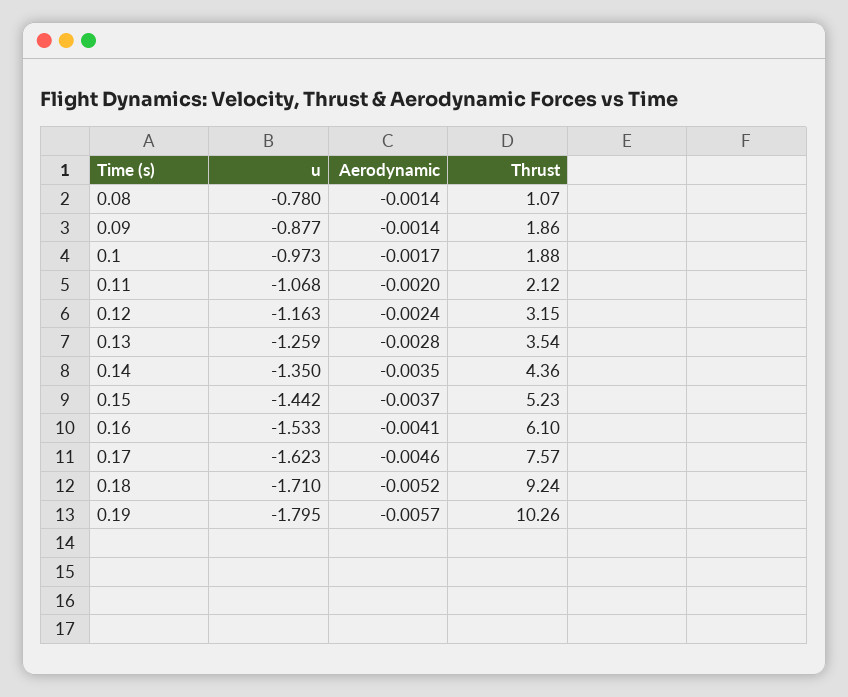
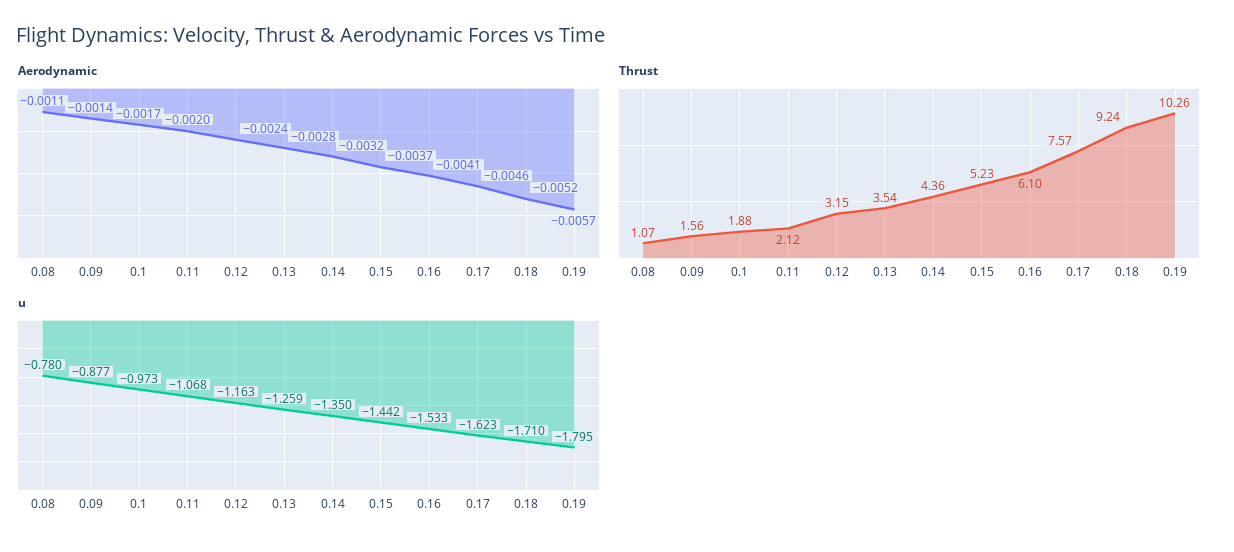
Aerodynamic, 0.08: -0.0014 -> -0.0011
Thrust, 0.09: 1.86 -> 1.56
Aerodynamic, 0.14: -0.0035 -> -0.0032

